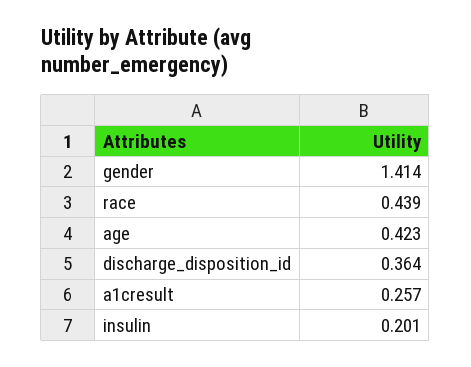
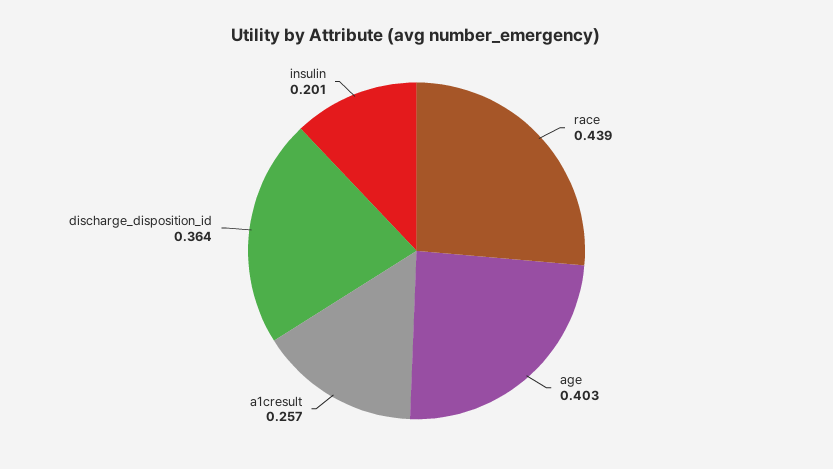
gender: 1.414 -> none
age: 0.423 -> 0.403

